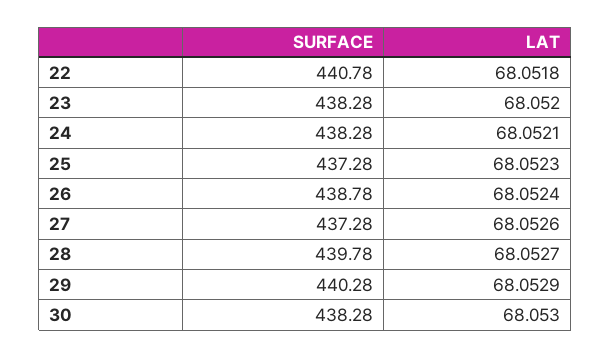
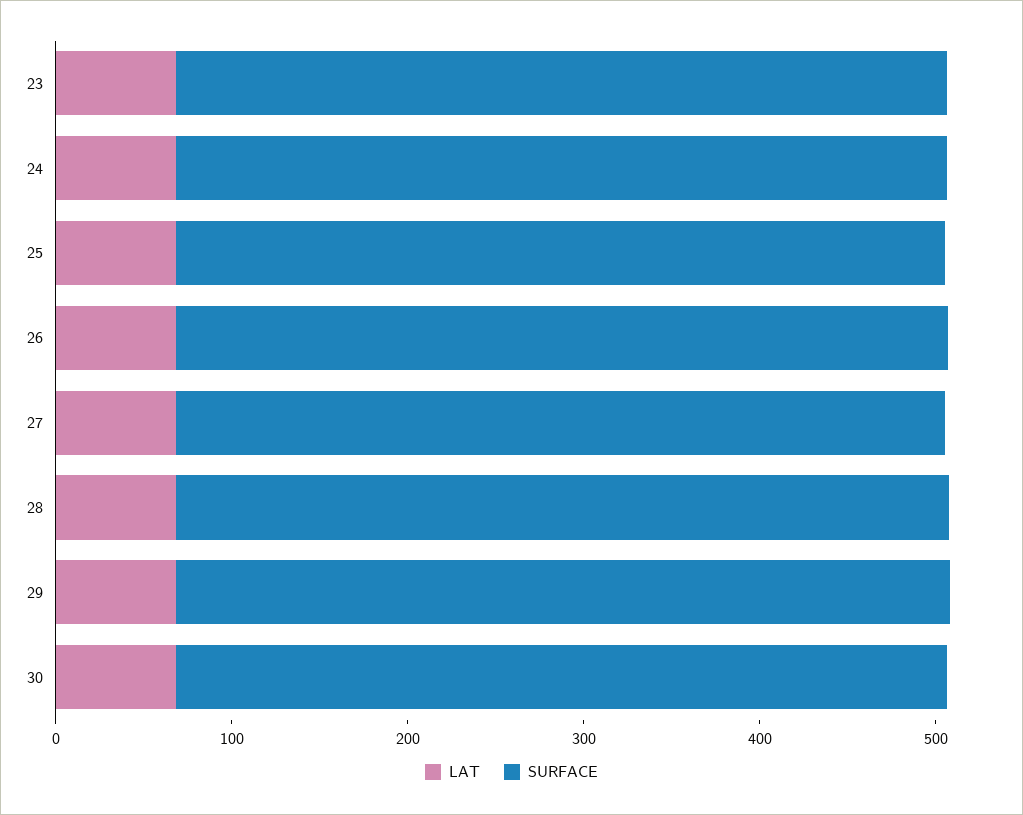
SURFACE, 22: 440.78 -> none
LAT, 22: 68.0518 -> none

